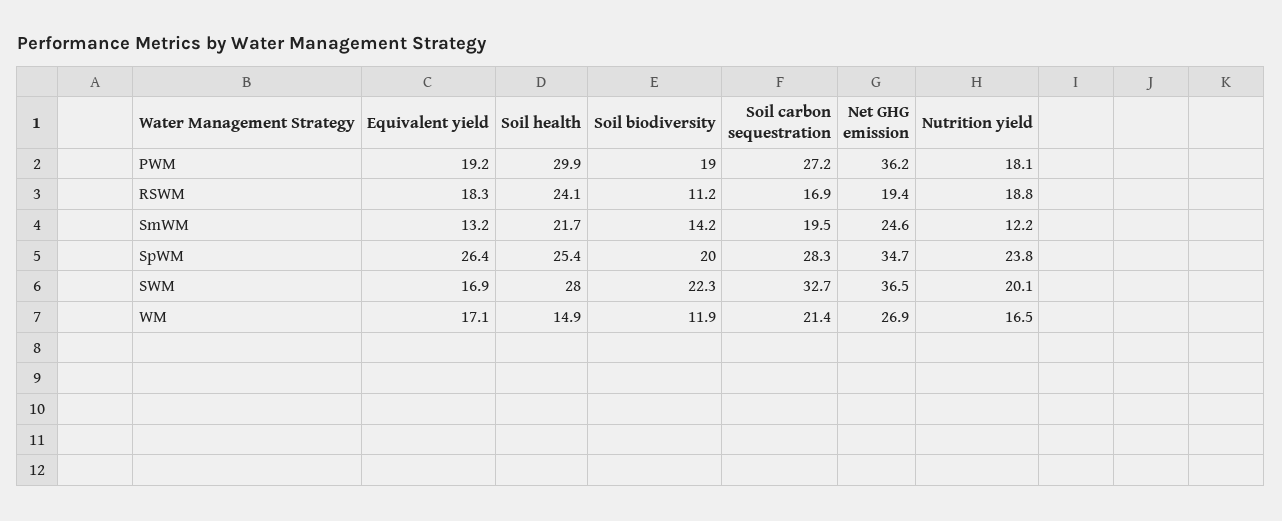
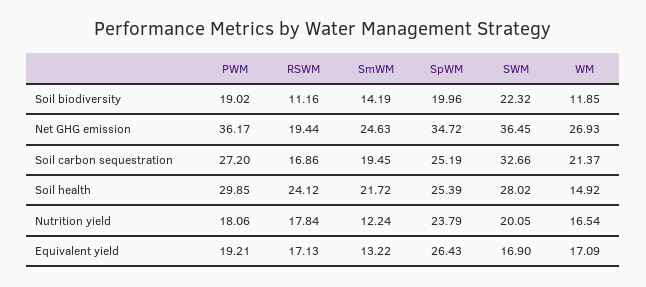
Equivalent yield, RSWM: 18.3 -> 17.13
Nutrition yield, RSWM: 18.8 -> 17.84
Soil carbon sequestration, SpWM: 28.3 -> 25.19

